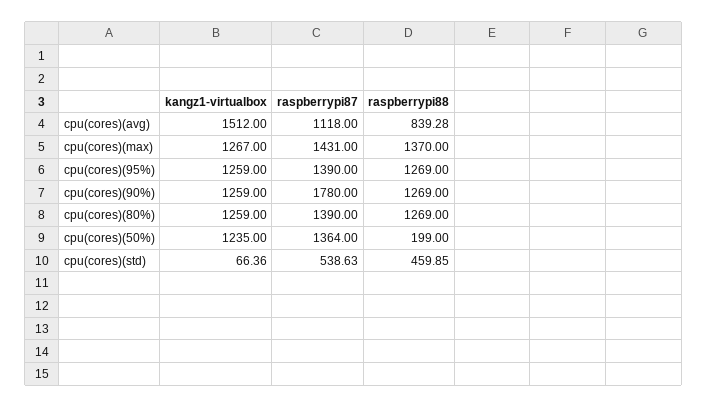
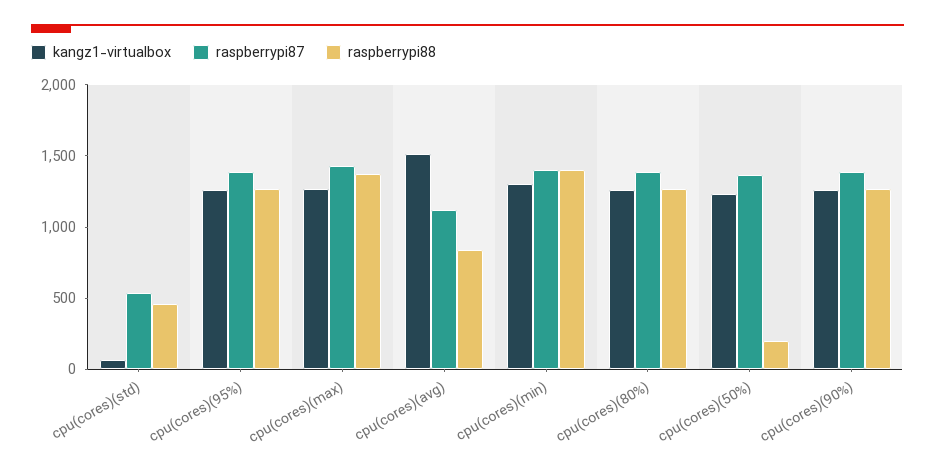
raspberrypi87, cpu(cores)(90%): 1780 -> 1400
kangz1-virtualbox, cpu(cores)(min): none -> 1300
raspberrypi87, cpu(cores)(min): none -> 1400
raspberrypi88, cpu(cores)(min): none -> 1400

